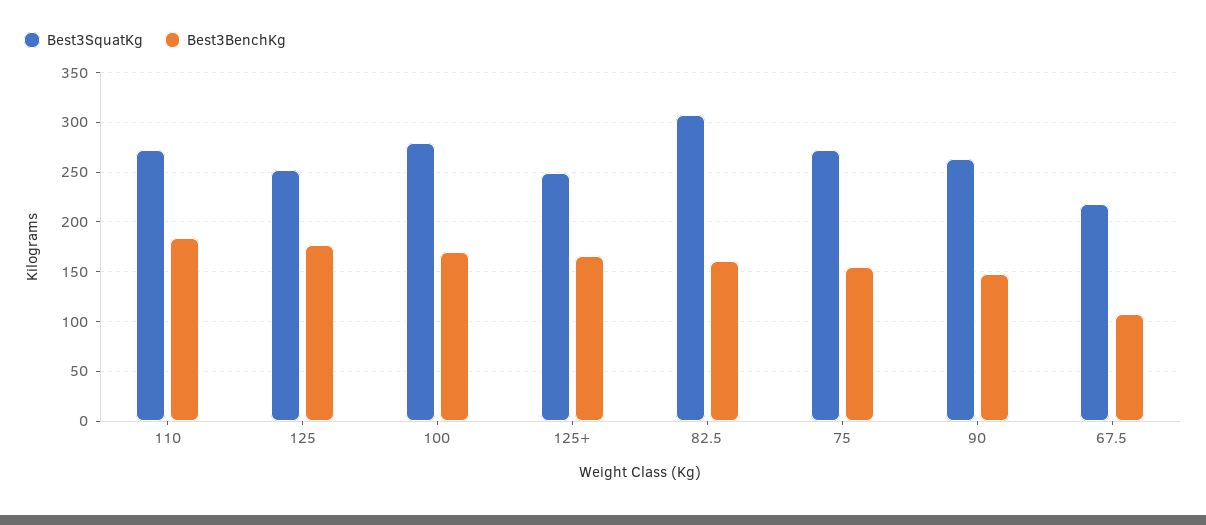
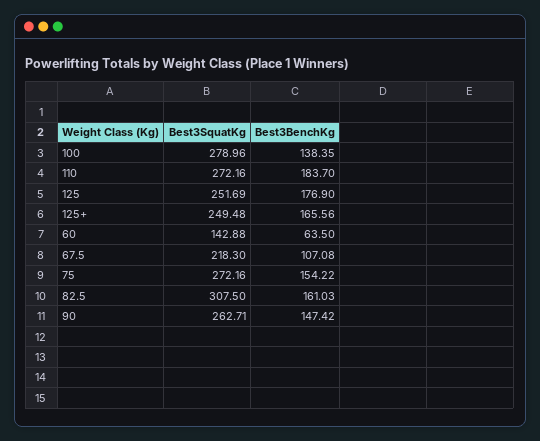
Best3BenchKg, 100: 170 -> 138.35
Best3SquatKg, 60: none -> 142.88
Best3BenchKg, 60: none -> 63.5

